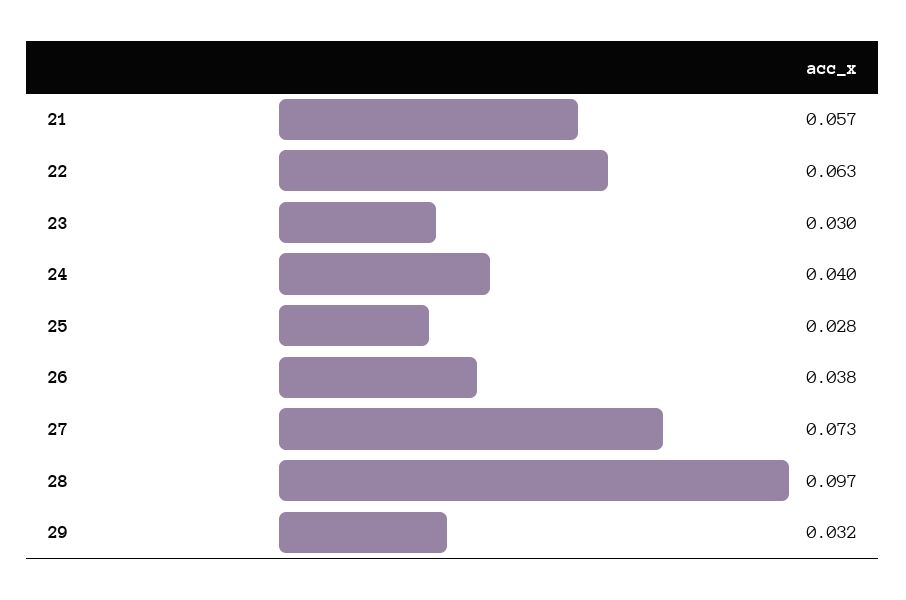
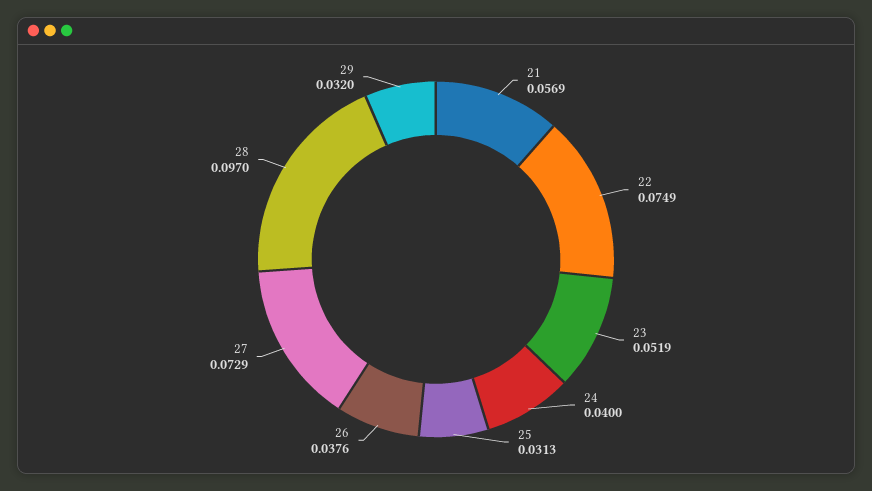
22: 0.063 -> 0.0749
23: 0.03 -> 0.0519
25: 0.028 -> 0.0313

